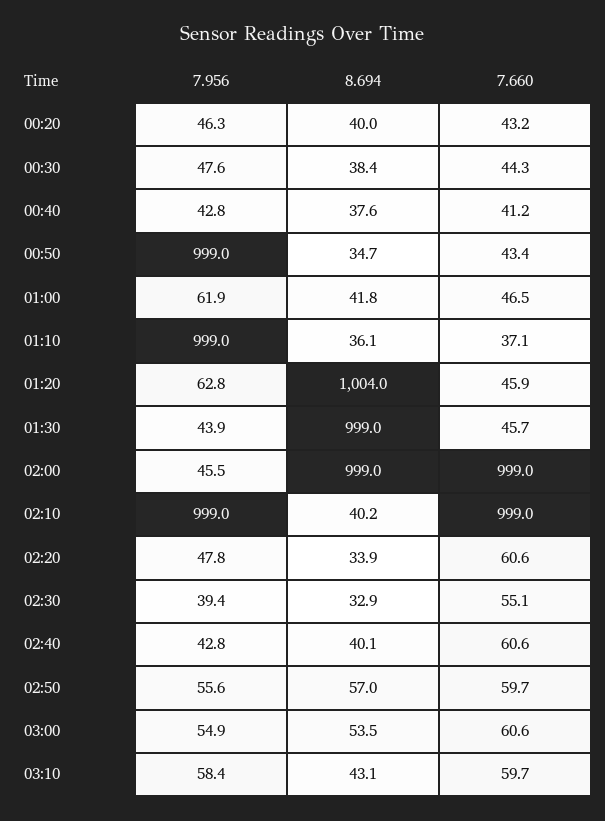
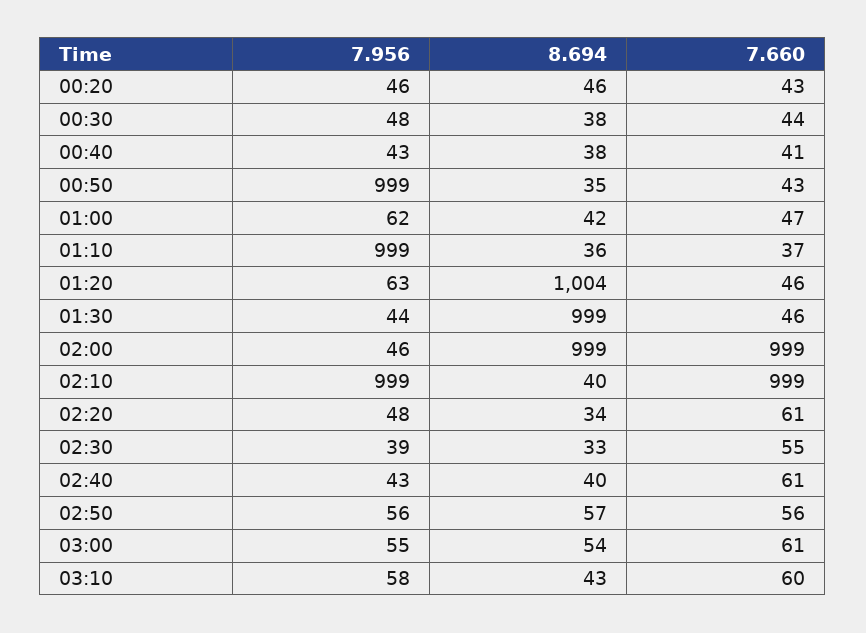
8.694, 00:20: 40 -> 46
7.660, 02:50: 59.7 -> 56

